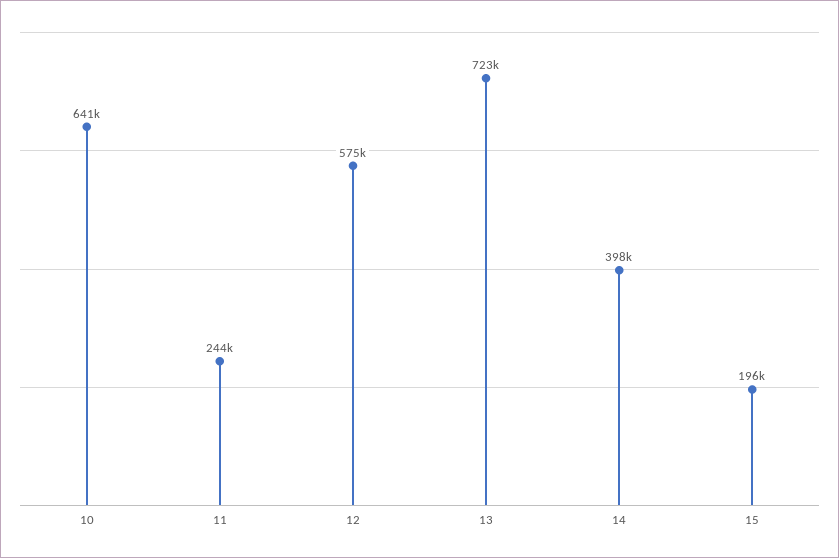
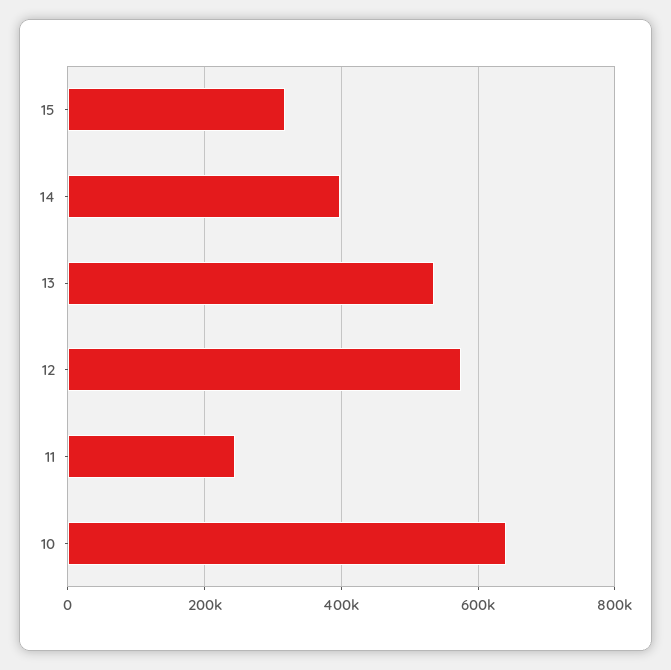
13: 723000 -> 540000
15: 196000 -> 320000

